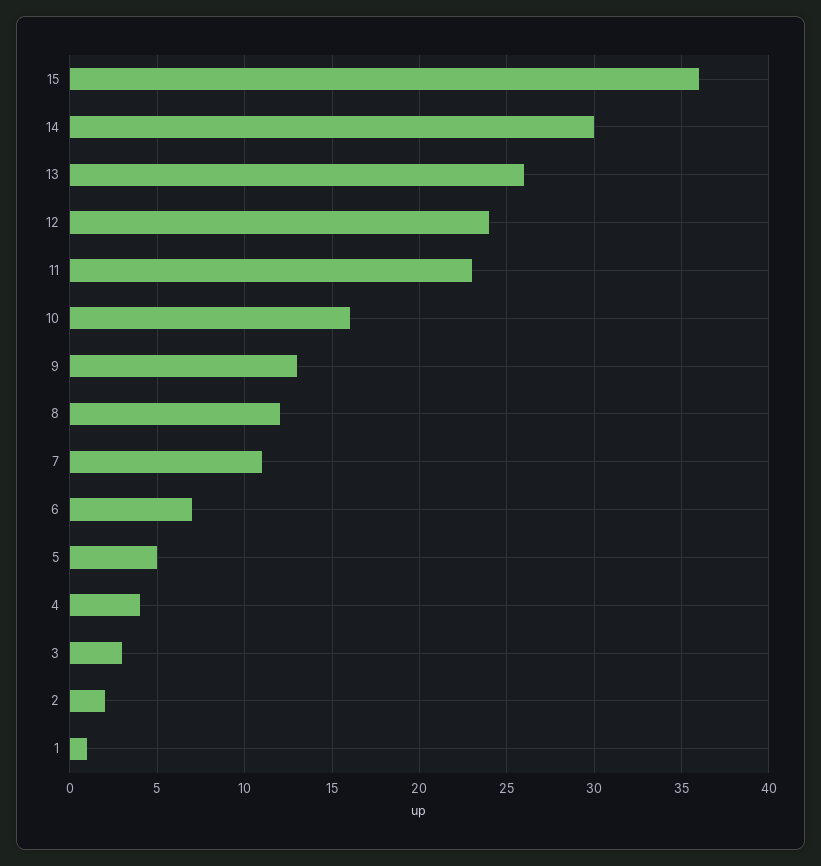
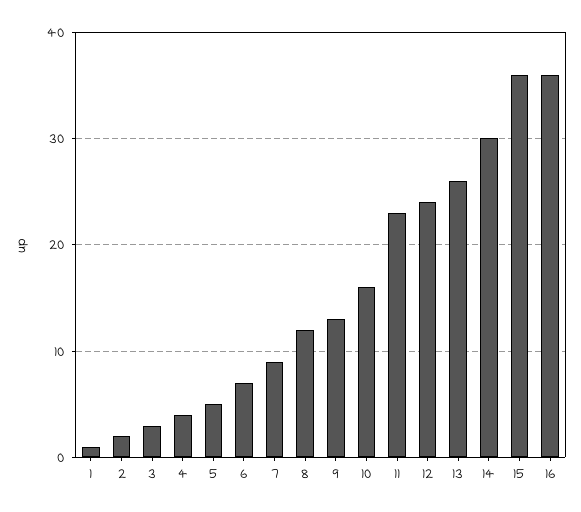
7: 11 -> 9
16: none -> 36

